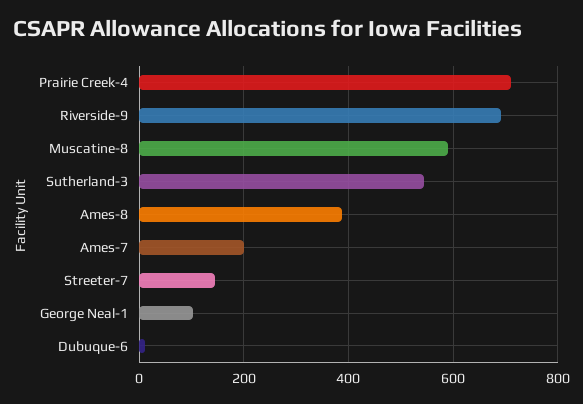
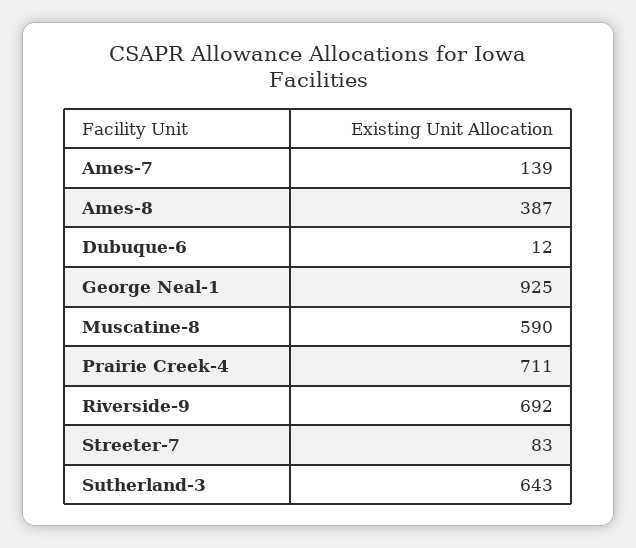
Sutherland-3: 540 -> 643
Ames-7: 200 -> 139
Streeter-7: 140 -> 83
George Neal-1: 100 -> 925

